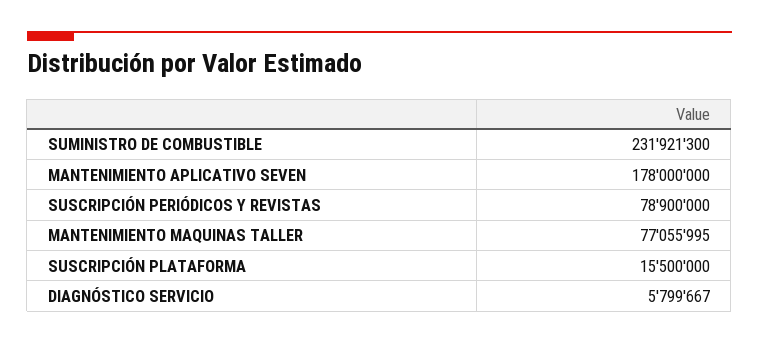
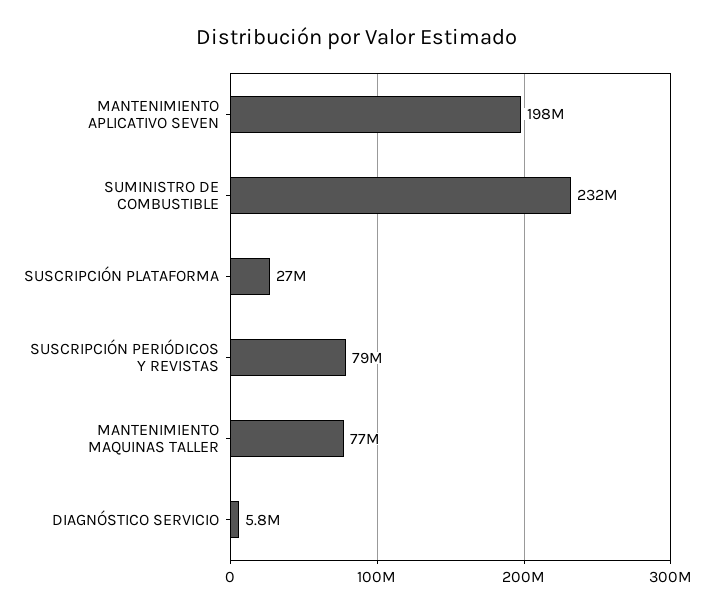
MANTENIMIENTO APLICATIVO SEVEN: 178000000 -> 198000000
SUSCRIPCIÓN PLATAFORMA: 15500000 -> 27000000

